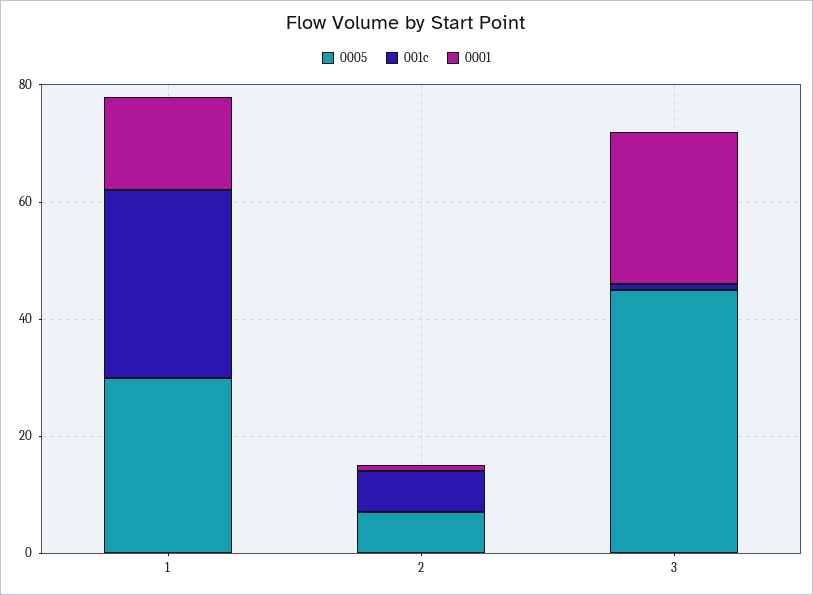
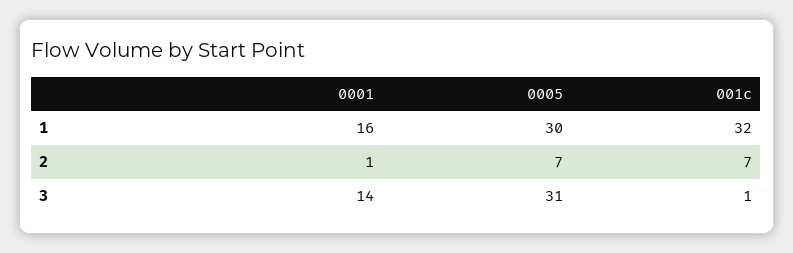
0005, 3: 45 -> 31
0001, 3: 25 -> 14

